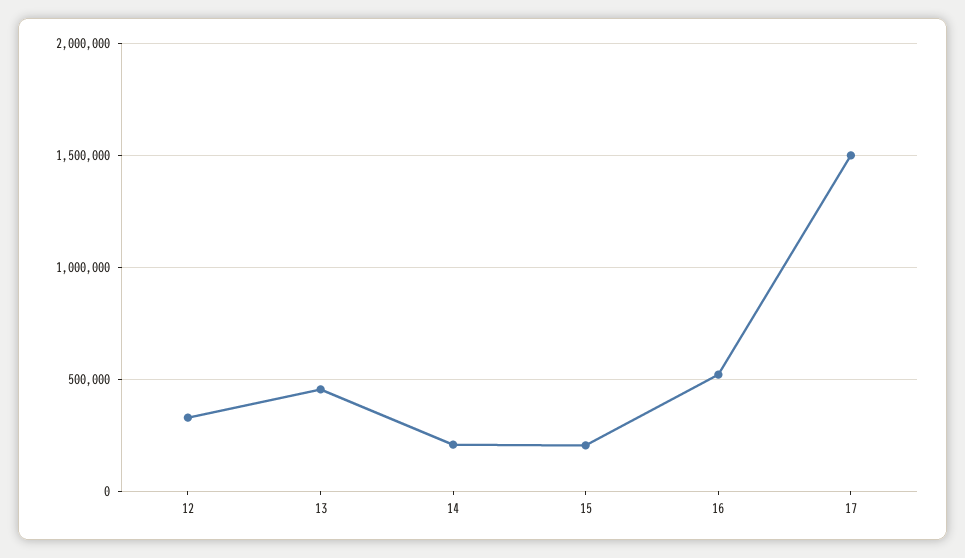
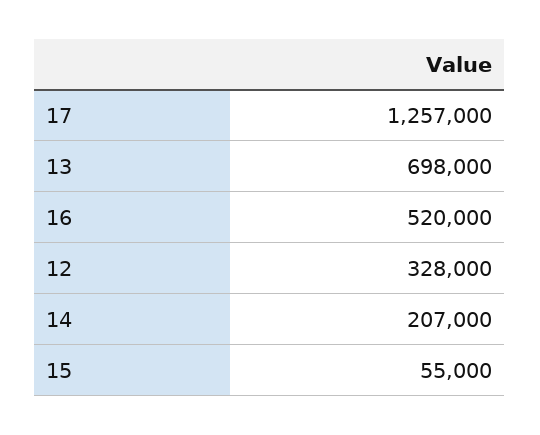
13: 450000 -> 698000
15: 200000 -> 55000
17: 1500000 -> 1257000

